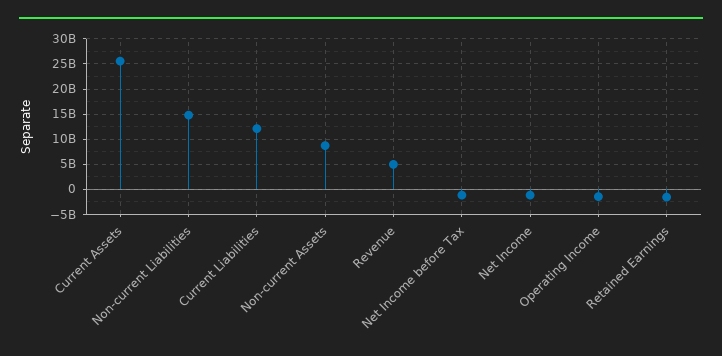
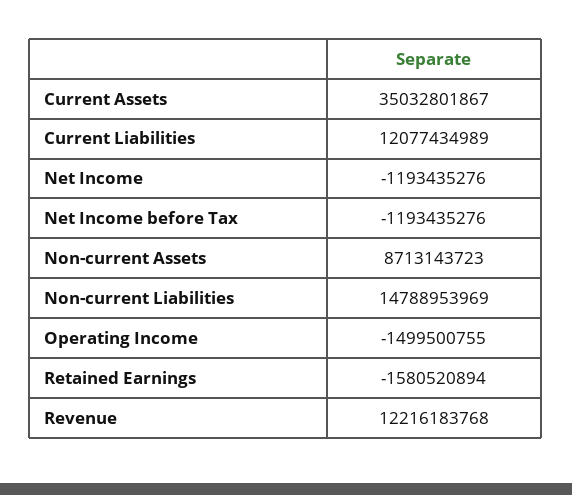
Current Assets: 25000000000 -> 35032801867
Revenue: 5000000000 -> 12216183768

